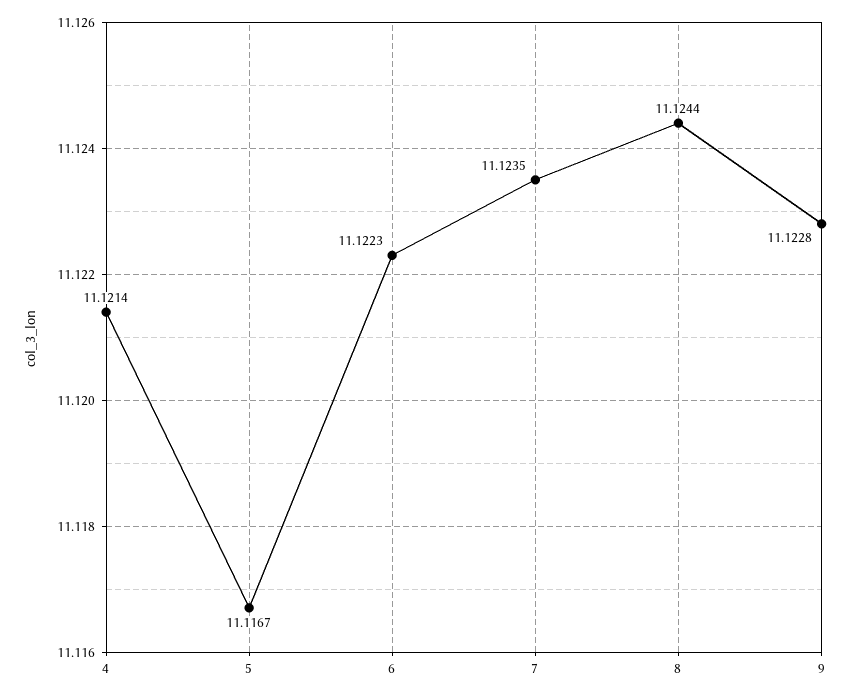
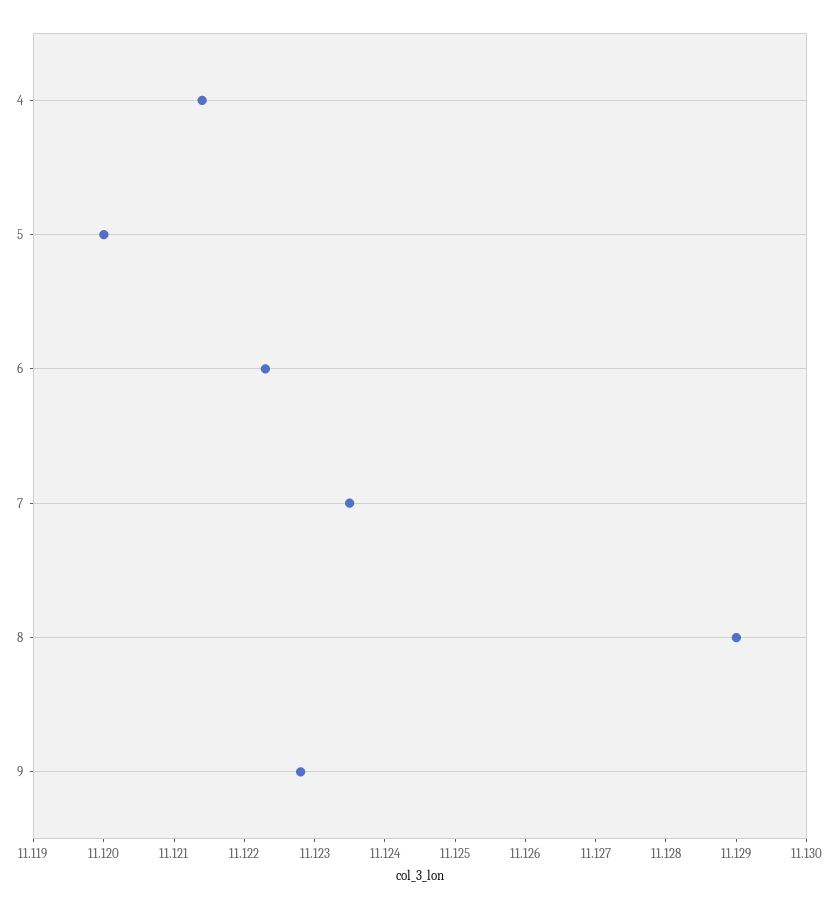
5: 11.1167 -> 11.12
8: 11.1244 -> 11.129

